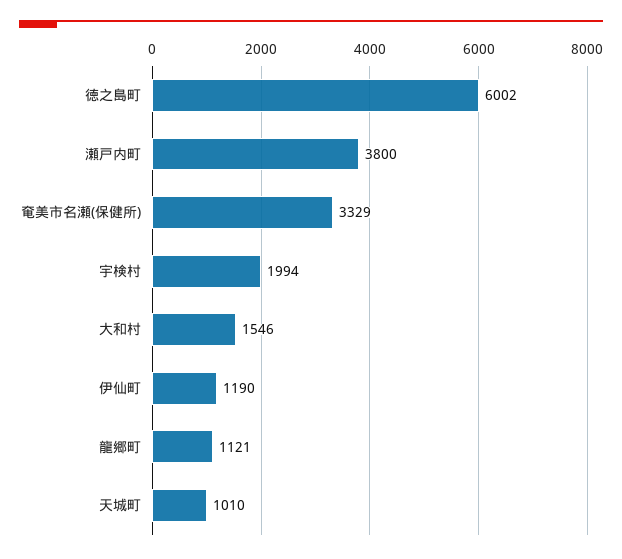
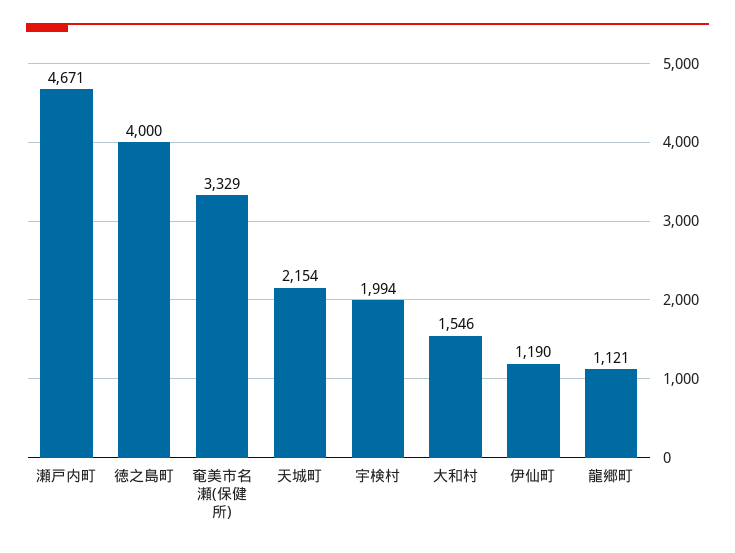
徳之島町: 6002 -> 4000
瀬戸内町: 3800 -> 4671
天城町: 1010 -> 2154

